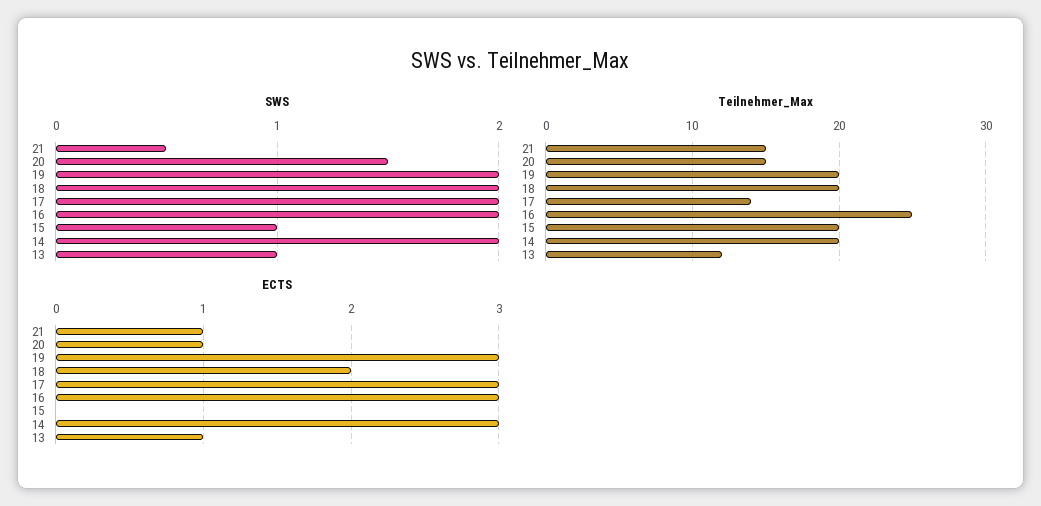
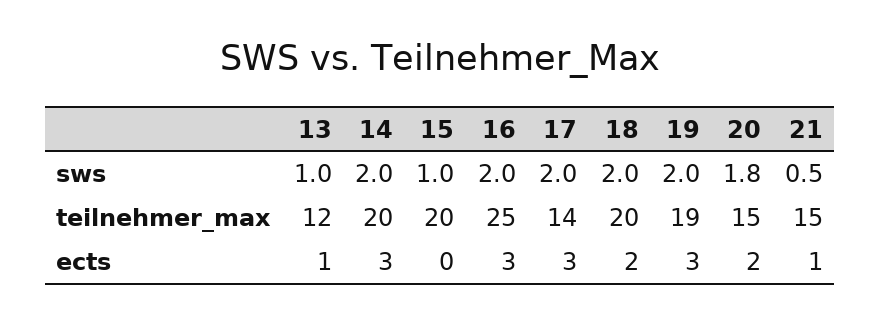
SWS, 20: 1.5 -> 1.8
Teilnehmer_Max, 19: 20 -> 19
ECTS, 20: 1 -> 2

